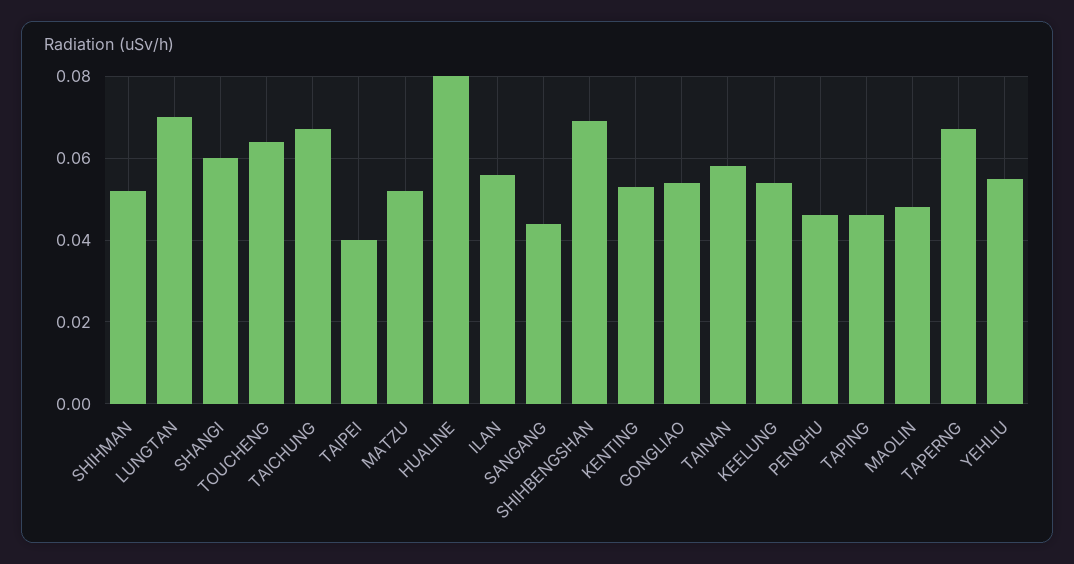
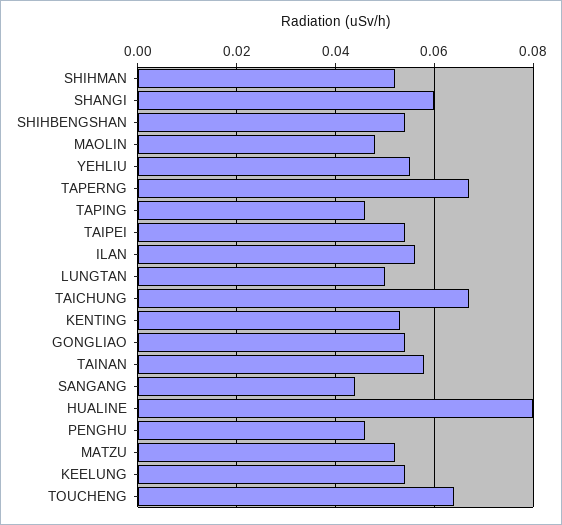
LUNGTAN: 0.07 -> 0.05
TAIPEI: 0.04 -> 0.055
SHIHBENGSHAN: 0.07 -> 0.055

